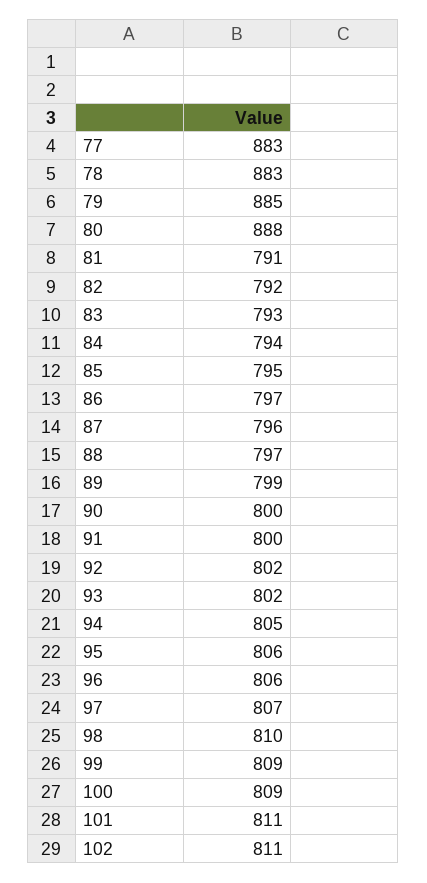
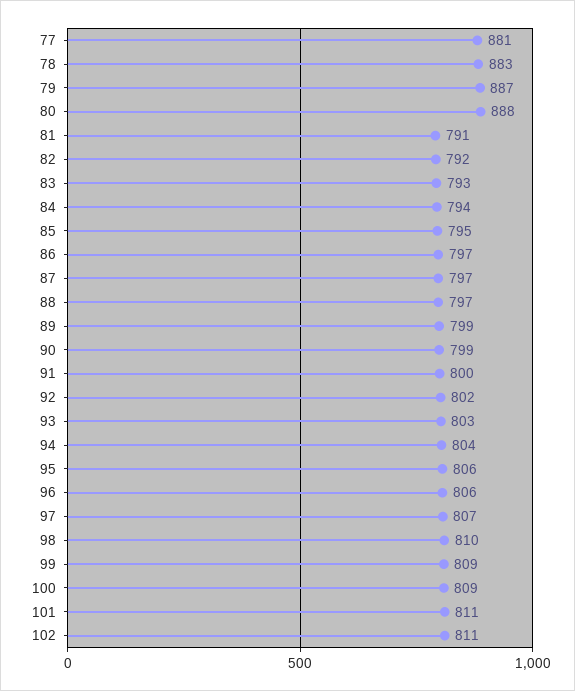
77: 883 -> 881
79: 885 -> 887
87: 796 -> 797
90: 800 -> 799
93: 802 -> 803
94: 805 -> 804

